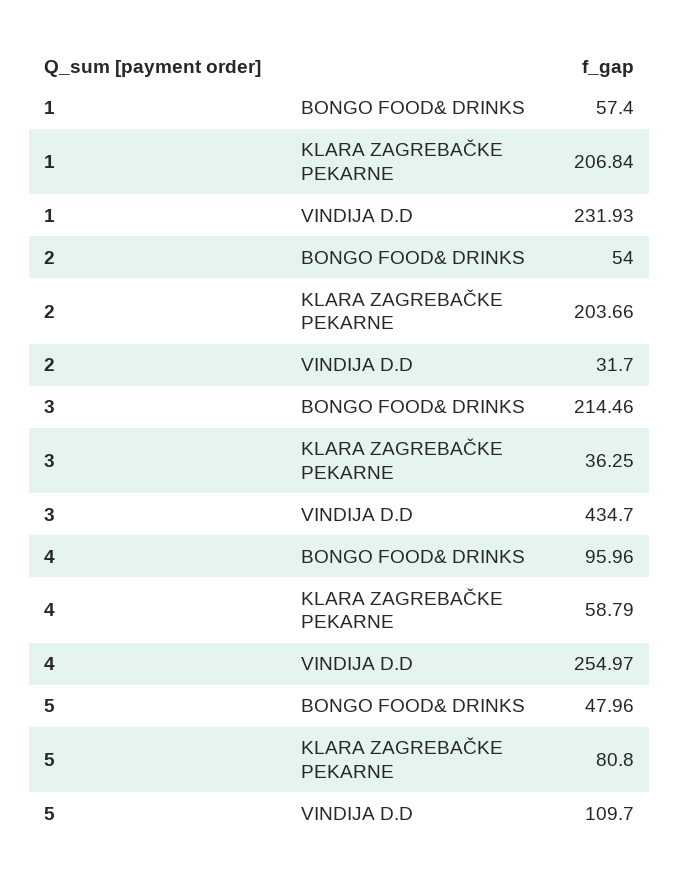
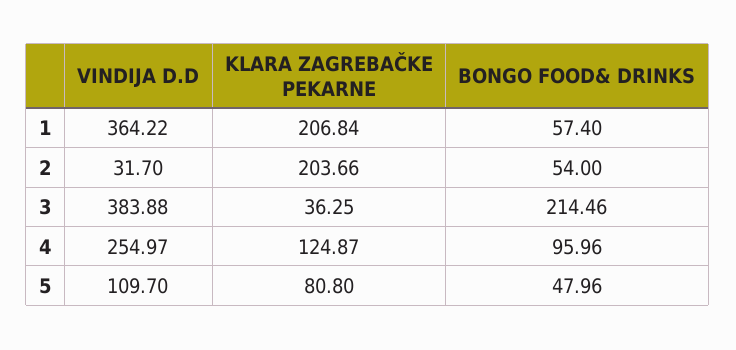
1, VINDIJA D.D: 231.93 -> 364.22
3, VINDIJA D.D: 434.7 -> 383.88
4, KLARA ZAGREBAČKE PEKARNE: 58.79 -> 124.87

